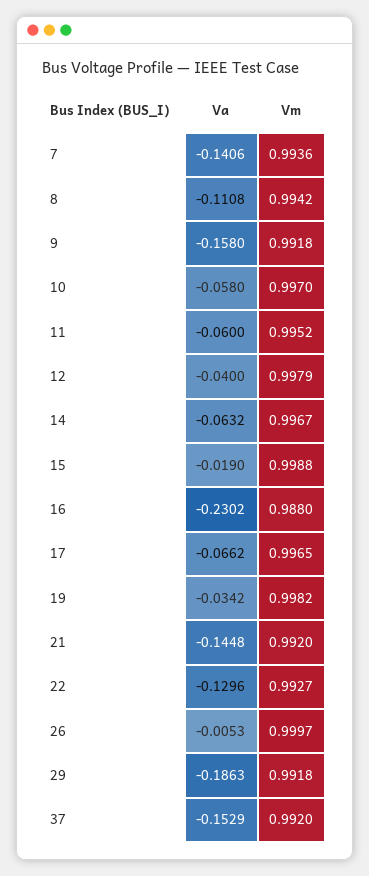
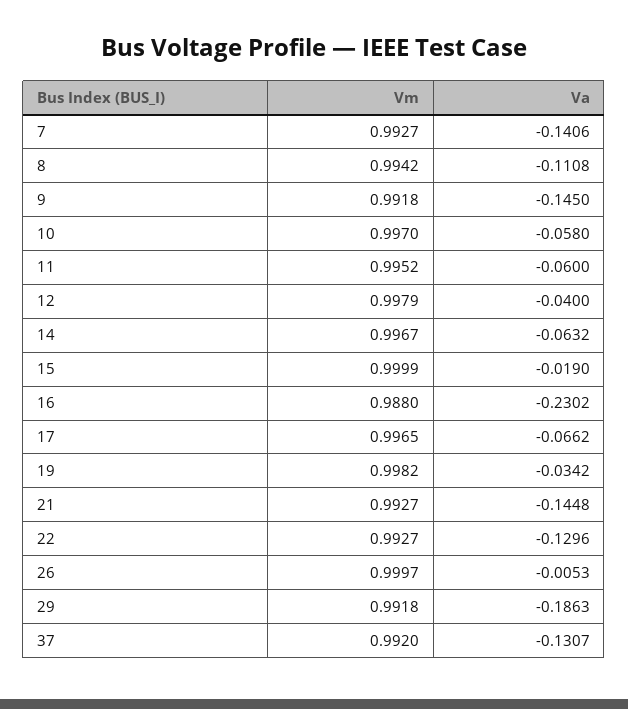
Vm, 7: 0.9936 -> 0.9927
Va, 9: -0.158 -> -0.145
Vm, 15: 0.9988 -> 0.9999
Vm, 21: 0.992 -> 0.9927
Va, 37: -0.1529 -> -0.1307

